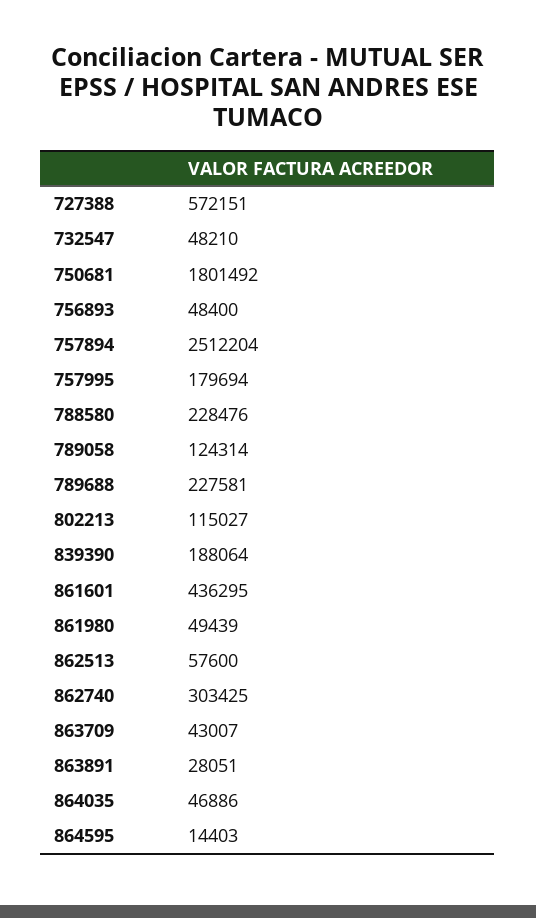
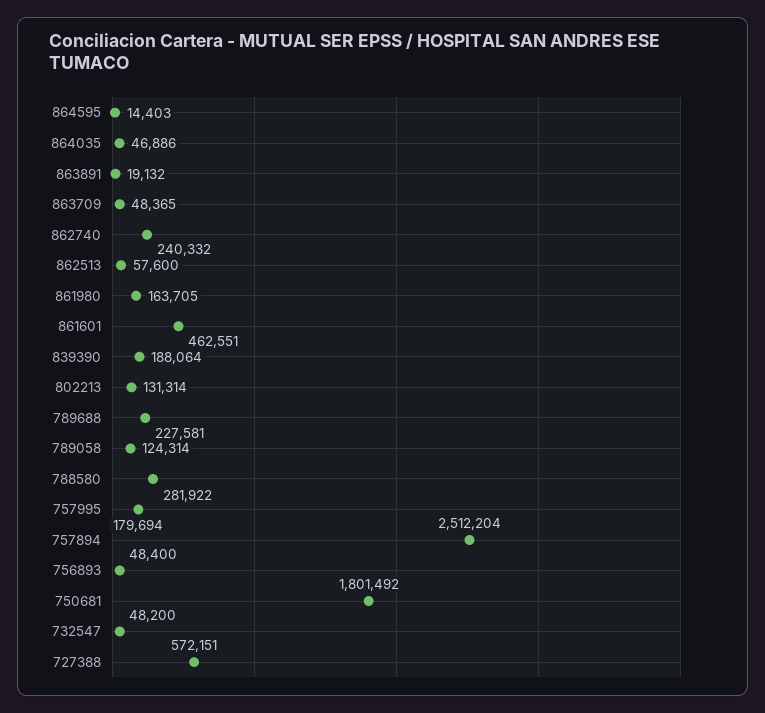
732547: 48210 -> 48200
788580: 228476 -> 281922
802213: 115027 -> 131314
861601: 436295 -> 462551
861980: 49439 -> 163705
862740: 303425 -> 240332
863709: 43007 -> 48365
863891: 28051 -> 19132

